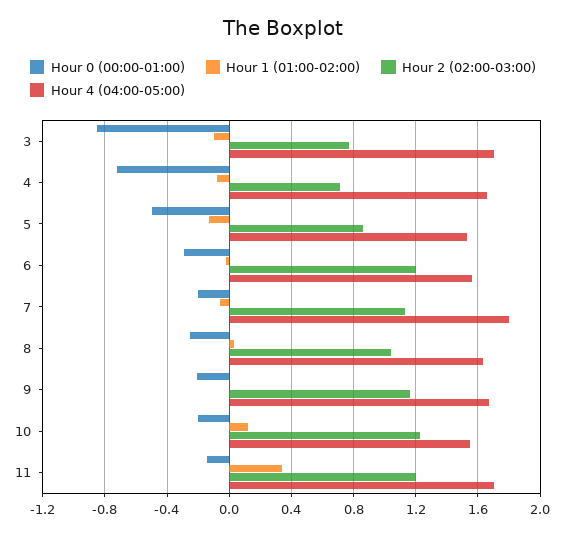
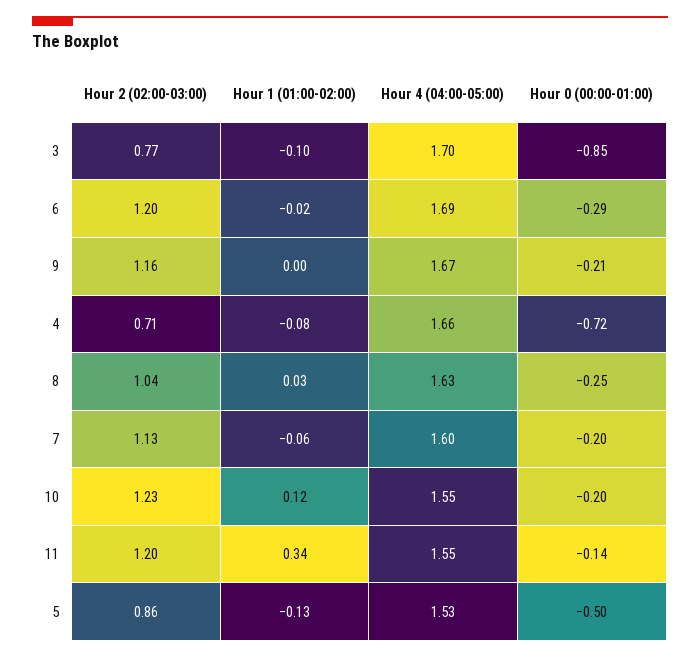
Hour 4 (04:00-05:00), 6: 1.55 -> 1.69
Hour 4 (04:00-05:00), 7: 1.8 -> 1.6
Hour 4 (04:00-05:00), 11: 1.7 -> 1.55

